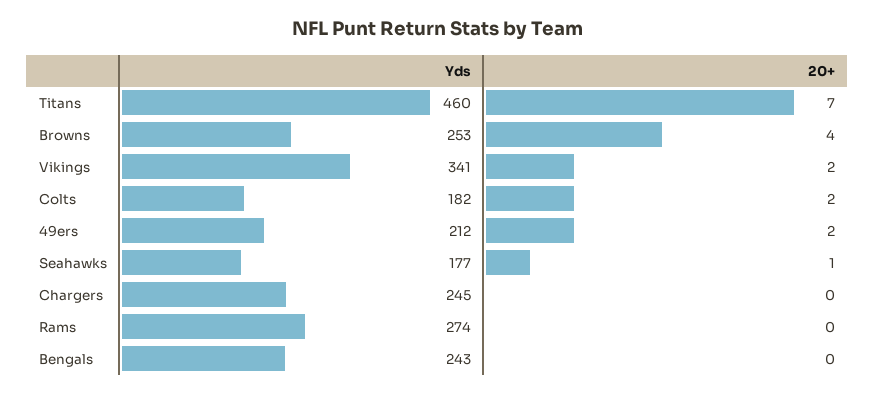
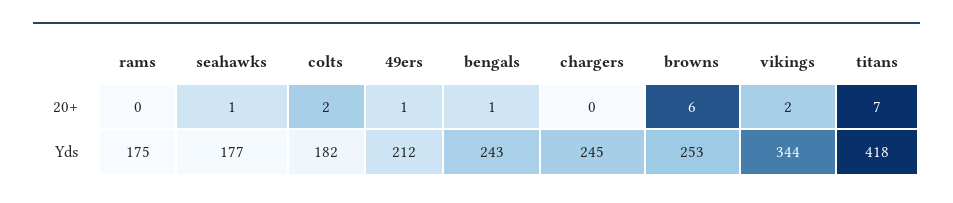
Yds, Titans: 460 -> 418
20+, Browns: 4 -> 6
Yds, Vikings: 341 -> 344
20+, 49ers: 2 -> 1
Yds, Rams: 274 -> 175
20+, Bengals: 0 -> 1

